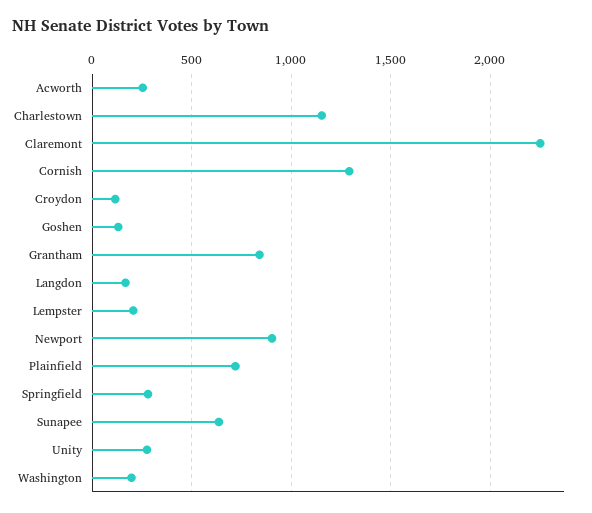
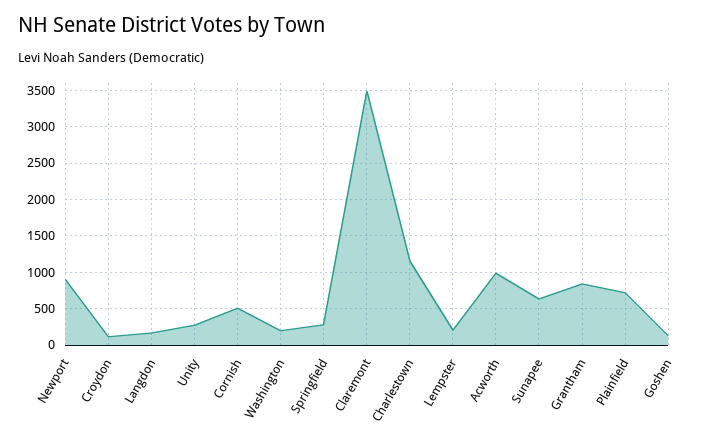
Acworth: 250 -> 1000
Claremont: 2250 -> 3500
Cornish: 1300 -> 500

